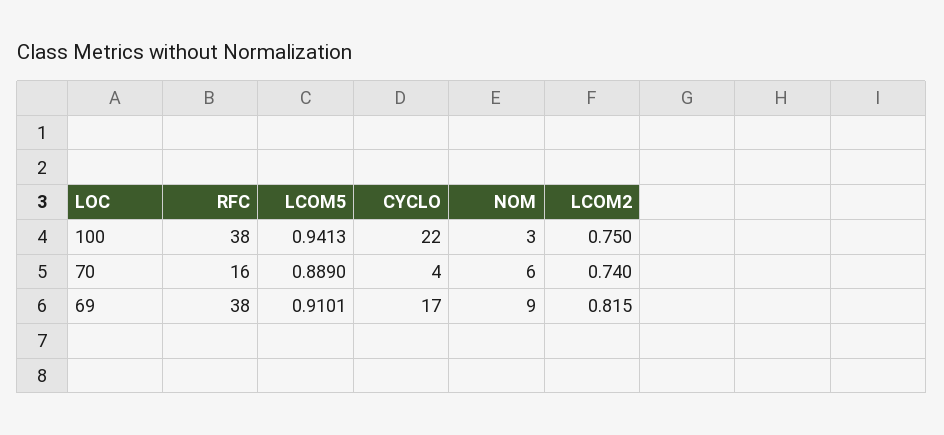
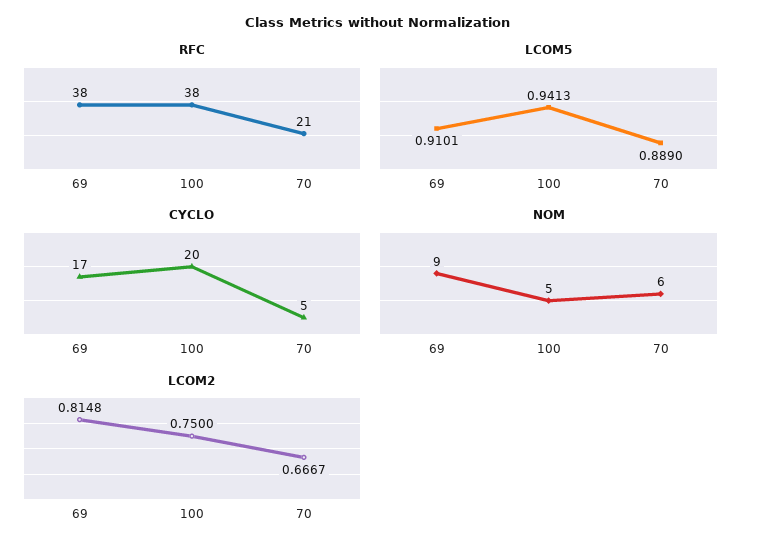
CYCLO, 100: 22 -> 20
NOM, 100: 3 -> 5
RFC, 70: 16 -> 21
CYCLO, 70: 4 -> 5
LCOM2, 70: 0.74 -> 0.6667
LCOM2, 69: 0.815 -> 0.8148

